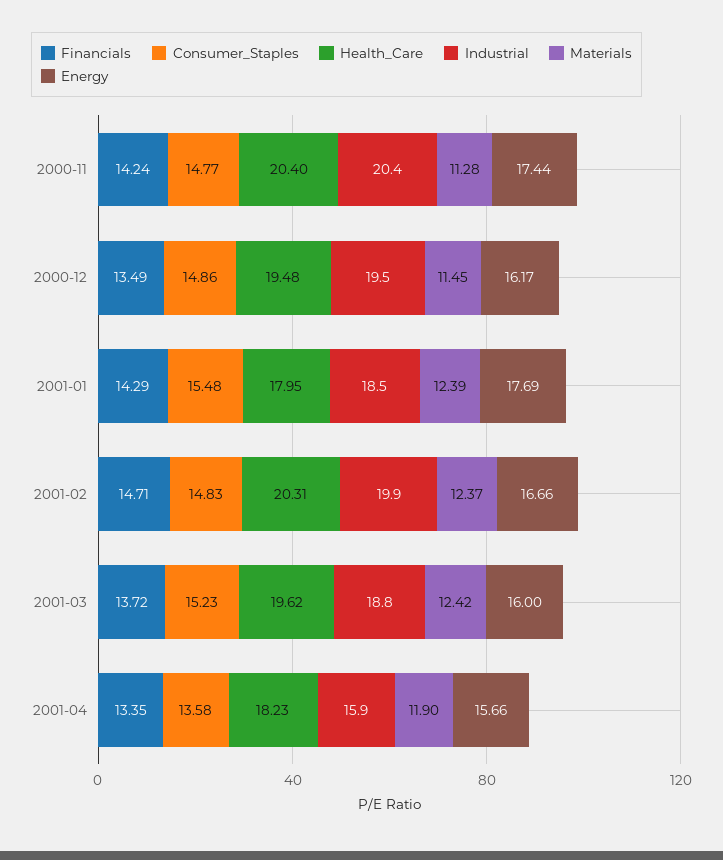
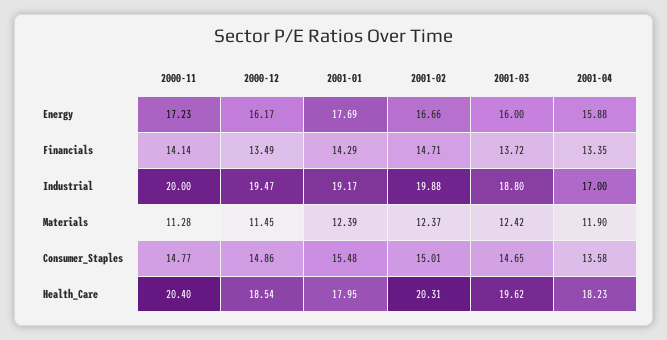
Financials, 2000-11: 14.24 -> 14.14
Industrial, 2000-11: 20.4 -> 20
Energy, 2000-11: 17.44 -> 17.23
Health_Care, 2000-12: 19.48 -> 18.54
Industrial, 2001-01: 18.5 -> 19.17
Consumer_Staples, 2001-02: 14.83 -> 15.01
Consumer_Staples, 2001-03: 15.23 -> 14.65
Industrial, 2001-04: 15.9 -> 17
Energy, 2001-04: 15.66 -> 15.88

